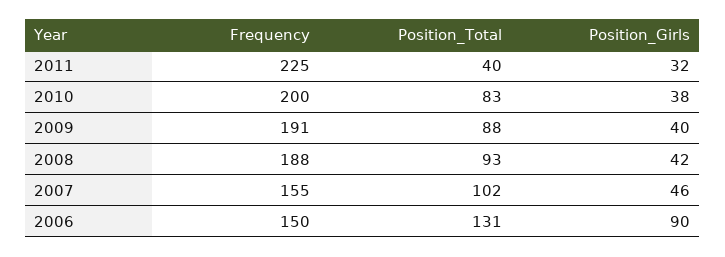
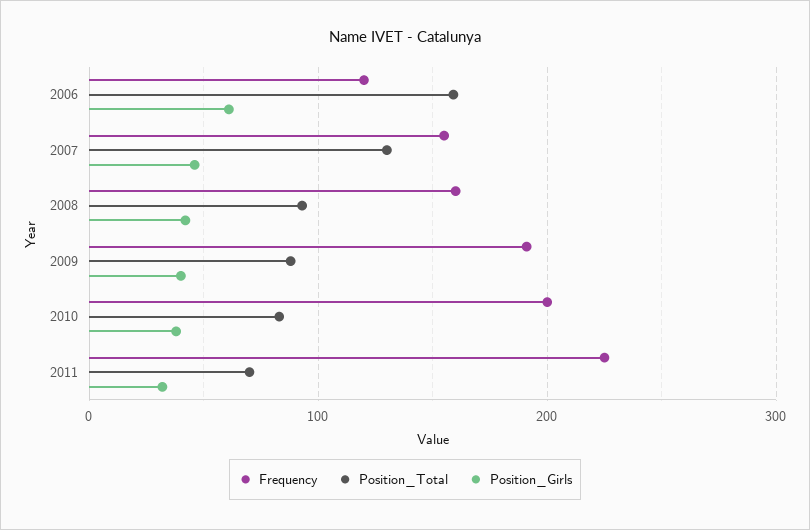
Position_Total, 2011: 40 -> 70
Frequency, 2008: 188 -> 160
Position_Total, 2007: 102 -> 130
Frequency, 2006: 150 -> 120
Position_Total, 2006: 131 -> 160
Position_Girls, 2006: 90 -> 60

